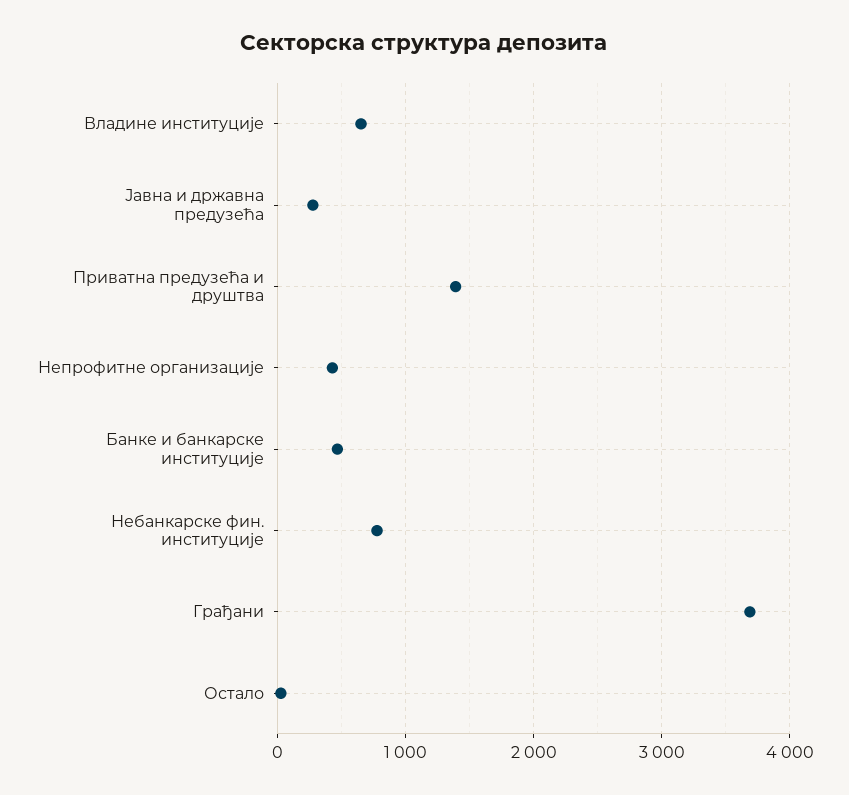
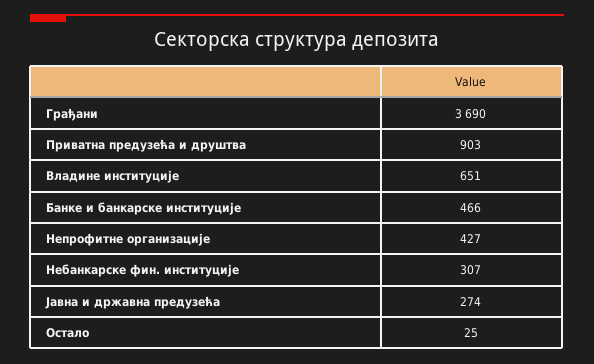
Приватна предузећа и друштва: 1400 -> 903
Небанкарске фин. институције: 800 -> 307

